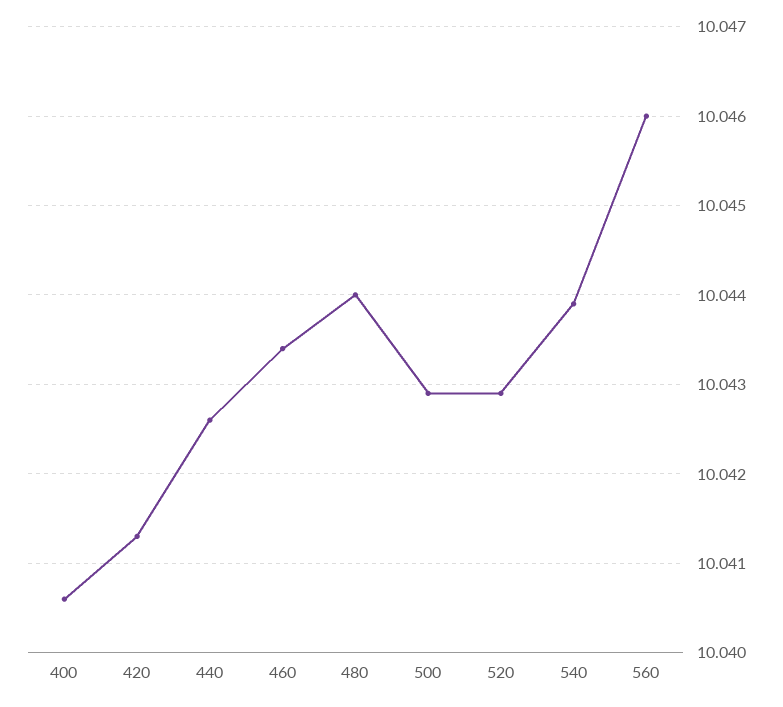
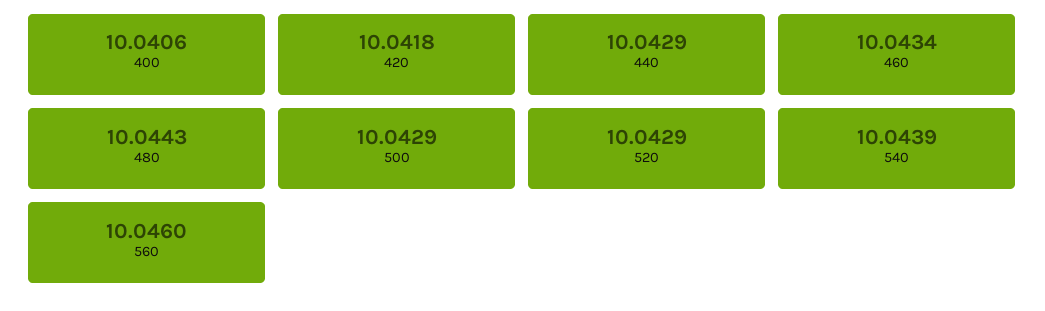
420: 10.0413 -> 10.0418
440: 10.0426 -> 10.0429
480: 10.044 -> 10.0443

